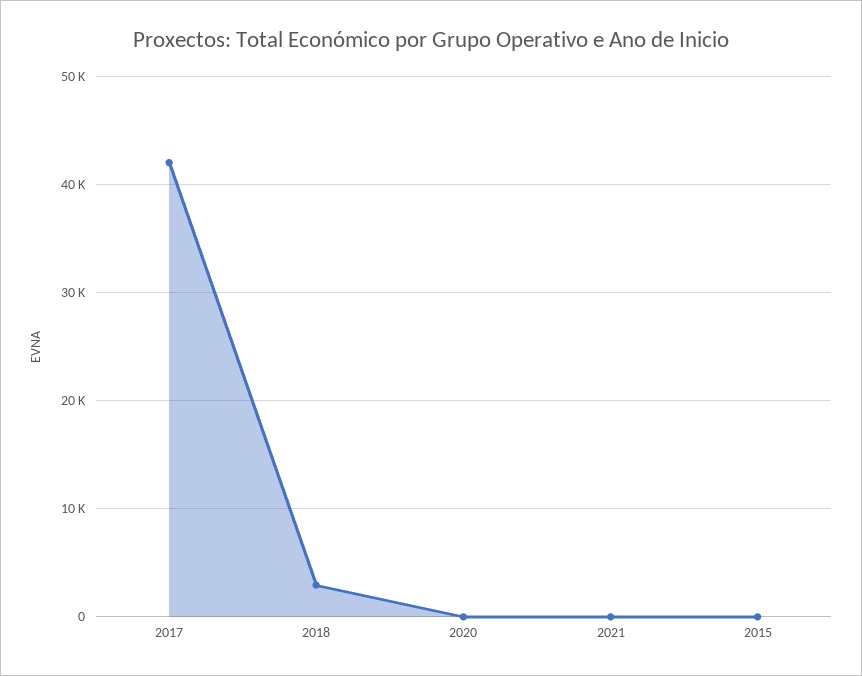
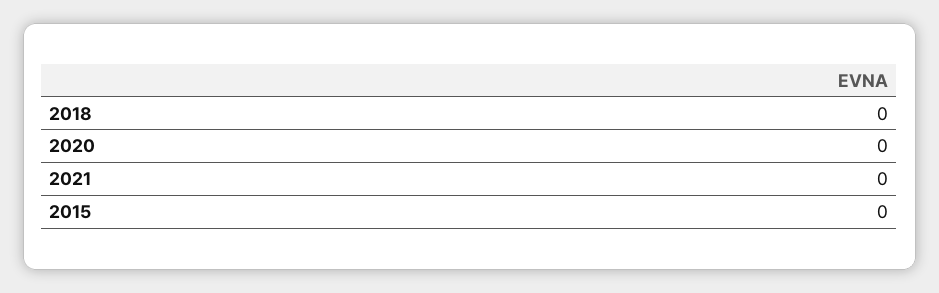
2017: 42000 -> none
2018: 3000 -> 0

